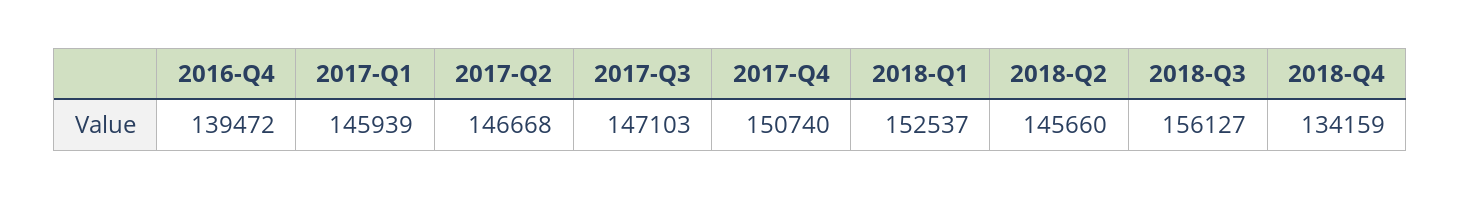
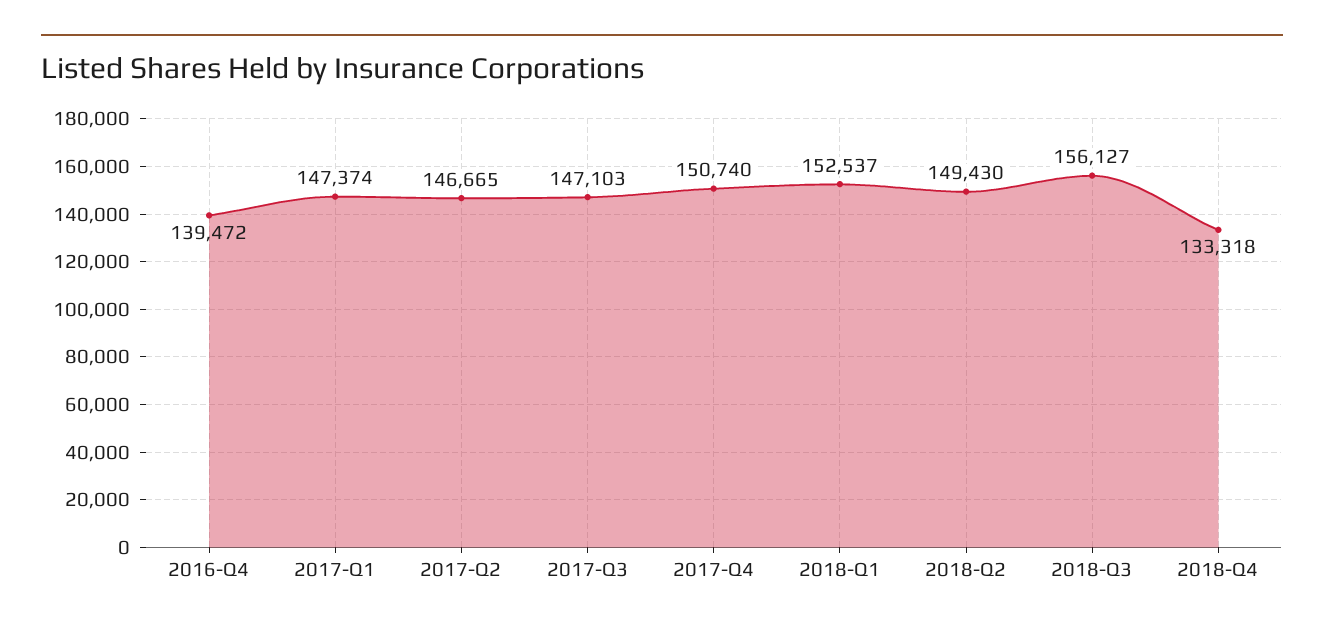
2017-Q1: 145939 -> 147374
2017-Q2: 146668 -> 146665
2018-Q2: 145660 -> 149430
2018-Q4: 134159 -> 133318

